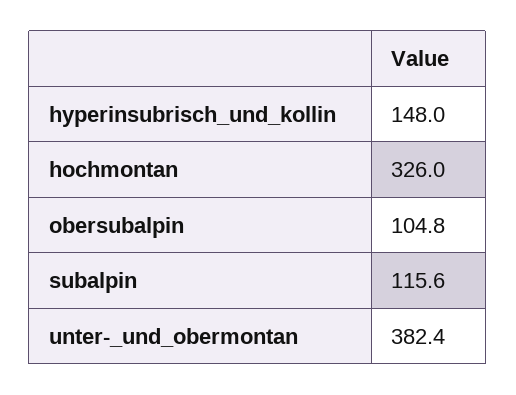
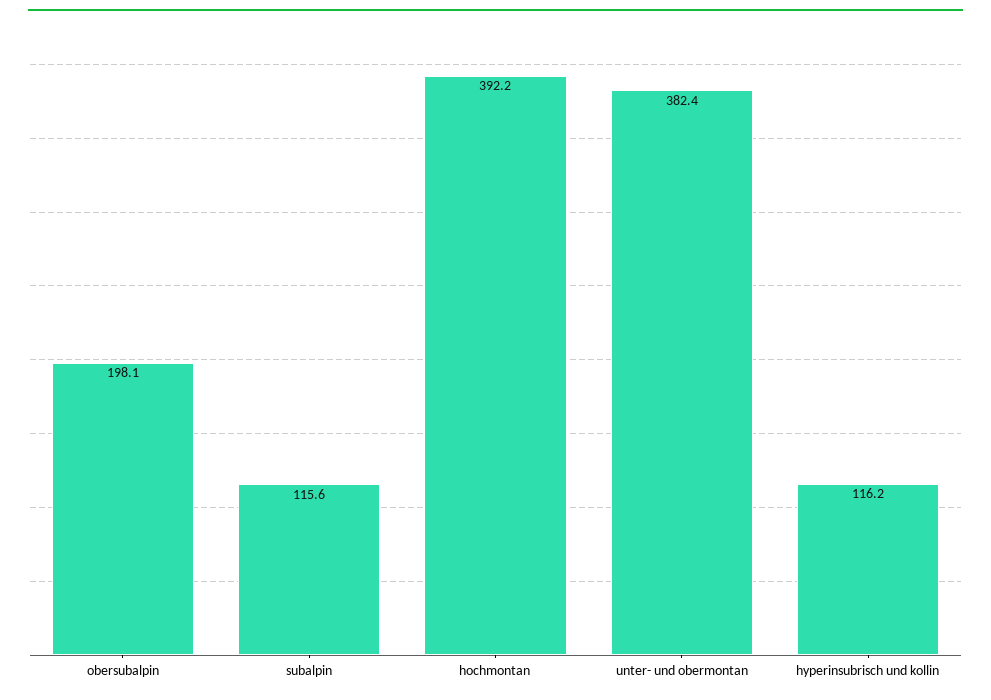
hyperinsubrisch_und_kollin: 148 -> 116.2
hochmontan: 326 -> 392.2
obersubalpin: 104.8 -> 198.1

